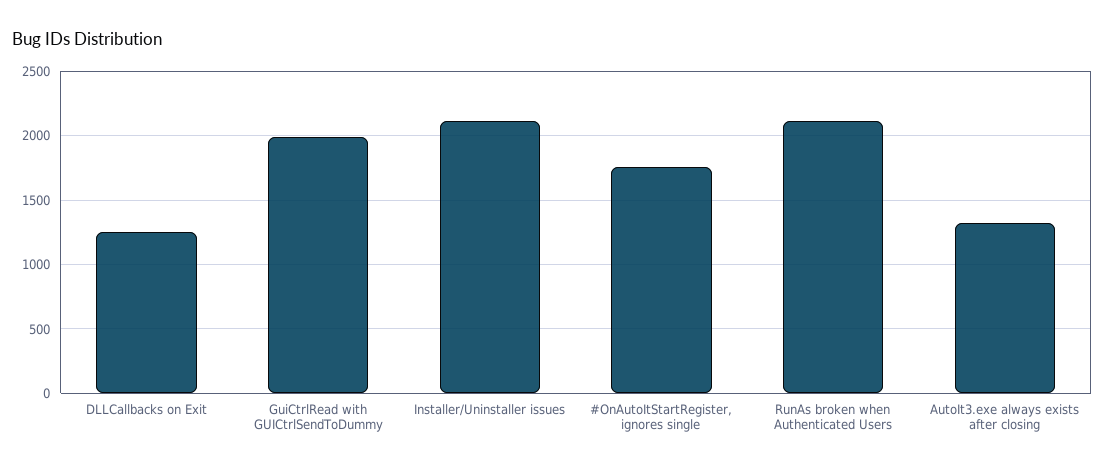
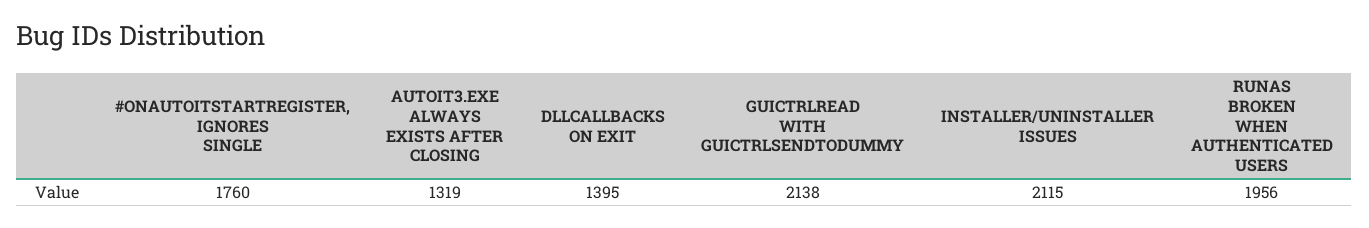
DLLCallbacks on Exit: 1250 -> 1395
GuiCtrlRead with GUICtrlSendToDummy: 2000 -> 2138
RunAs broken when Authenticated Users: 2100 -> 1956

